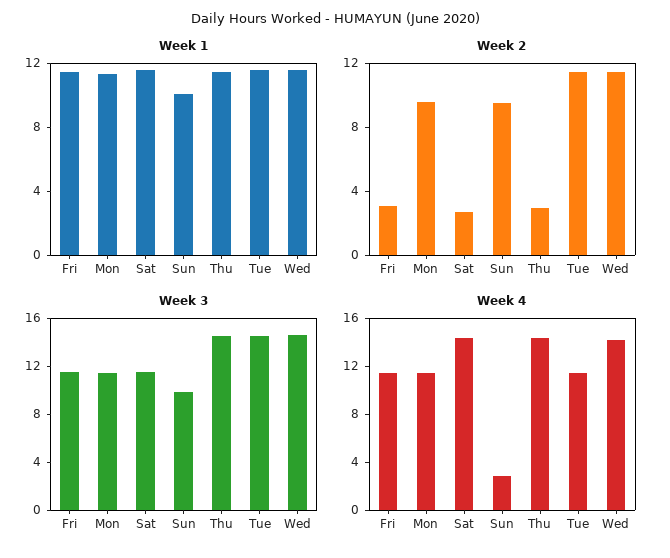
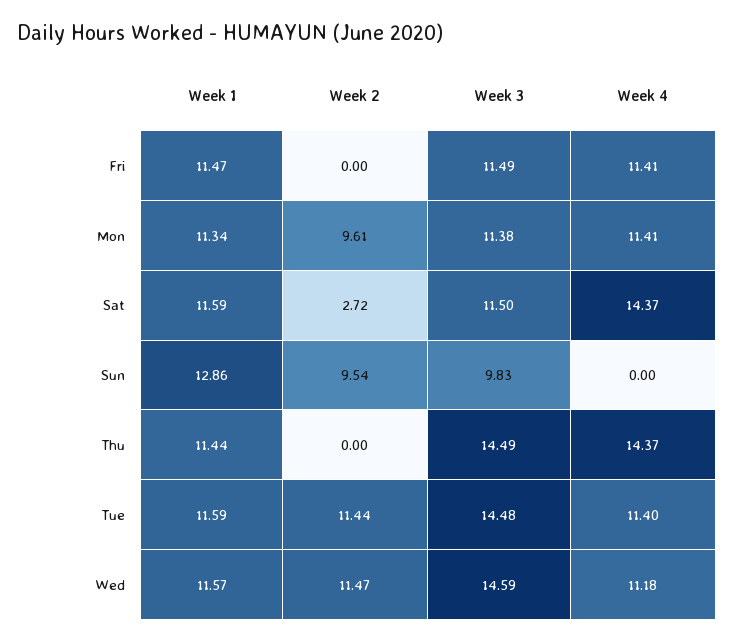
Week 1, Sun: 10 -> 12.86
Week 2, Fri: 3 -> 0
Week 2, Thu: 3 -> 0
Week 4, Sun: 3 -> 0
Week 4, Wed: 14 -> 11.18

